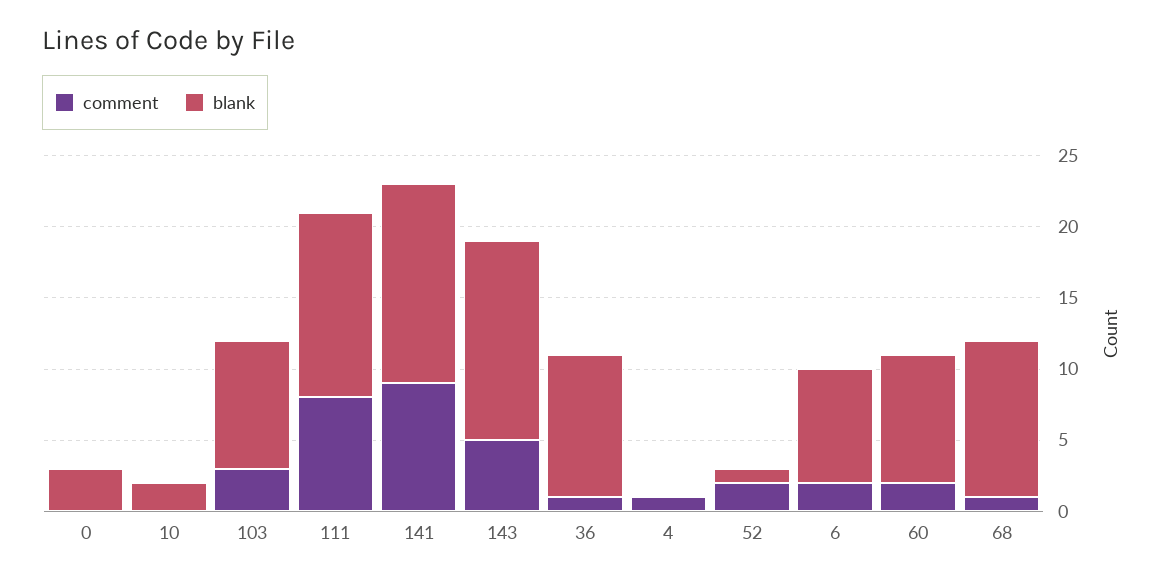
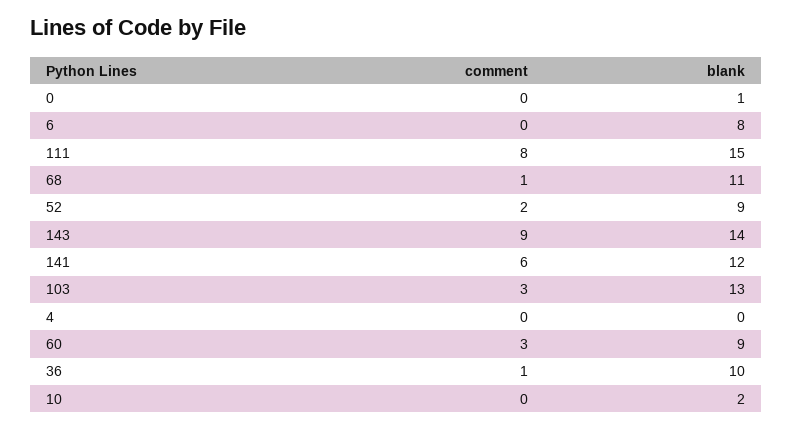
blank, 0: 3 -> 1
blank, 103: 9 -> 13
blank, 111: 13 -> 15
comment, 141: 9 -> 6
blank, 141: 14 -> 12
comment, 143: 5 -> 9
comment, 4: 1 -> 0
blank, 52: 1 -> 9
comment, 6: 2 -> 0
comment, 60: 2 -> 3

